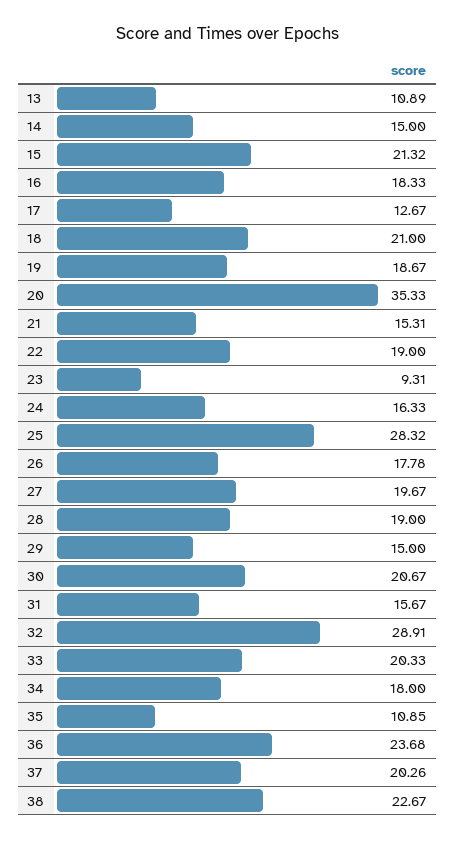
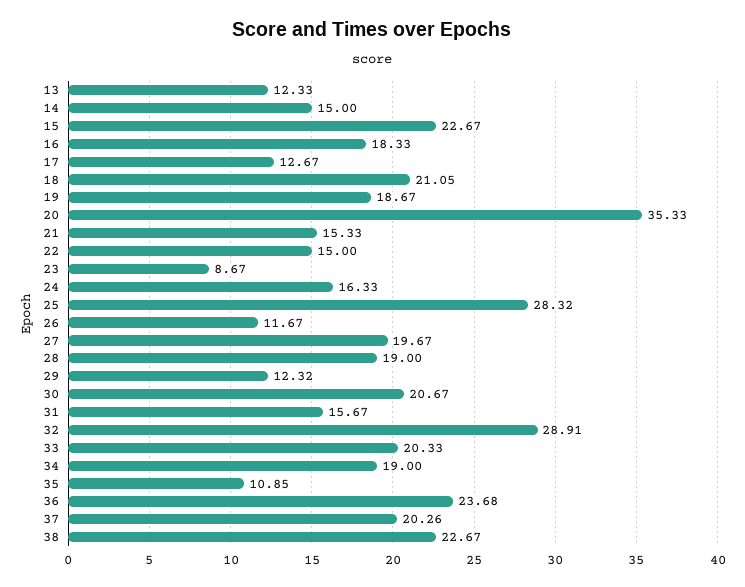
13: 10.89 -> 12.33
15: 21.32 -> 22.67
18: 21 -> 21.05
21: 15.31 -> 15.33
22: 19 -> 15
23: 9.31 -> 8.67
26: 17.78 -> 11.67
29: 15 -> 12.32
34: 18 -> 19

